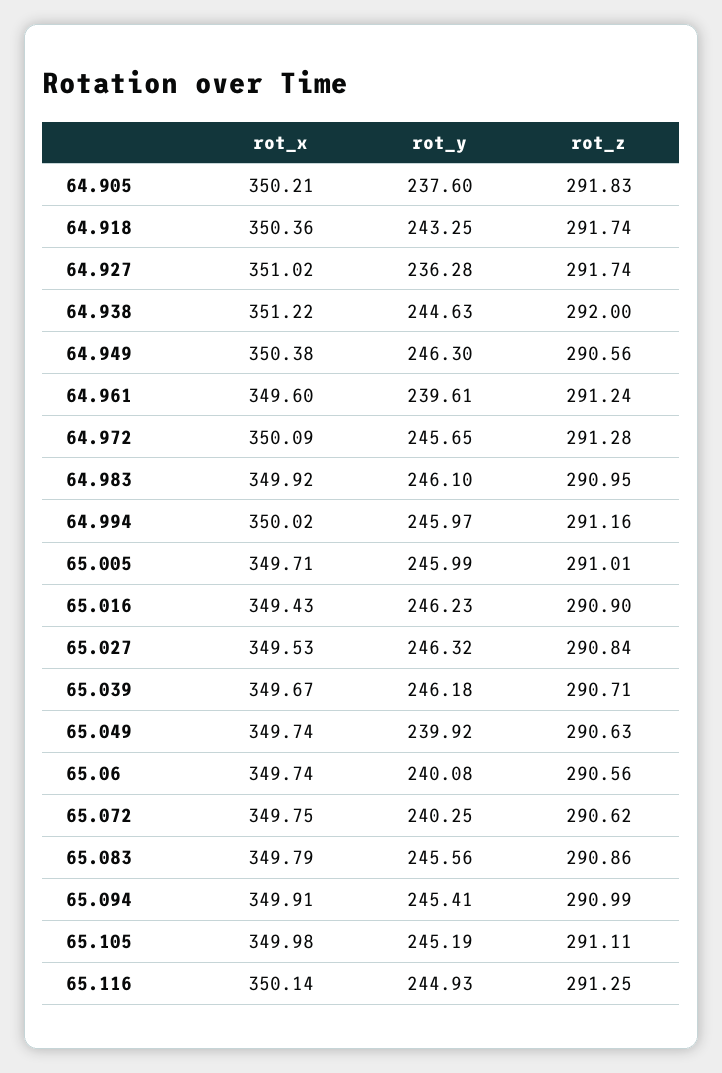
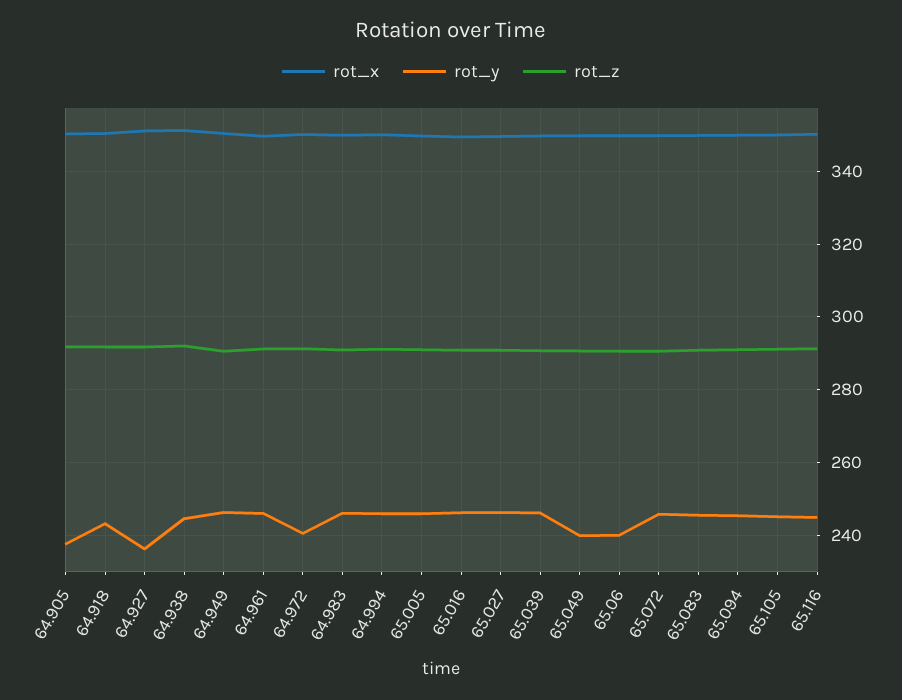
rot_y, 64.961: 239.61 -> 246
rot_y, 64.972: 245.65 -> 240
rot_y, 65.072: 240.25 -> 246

